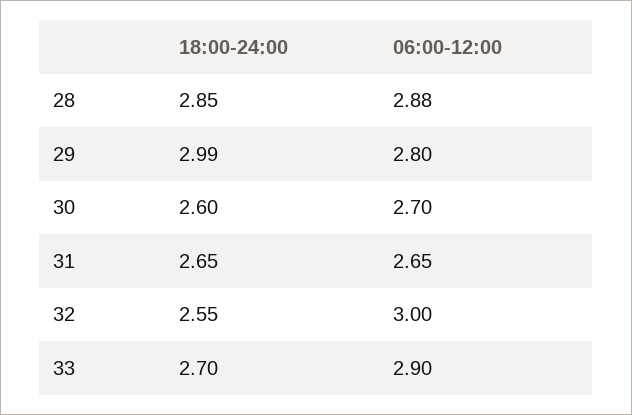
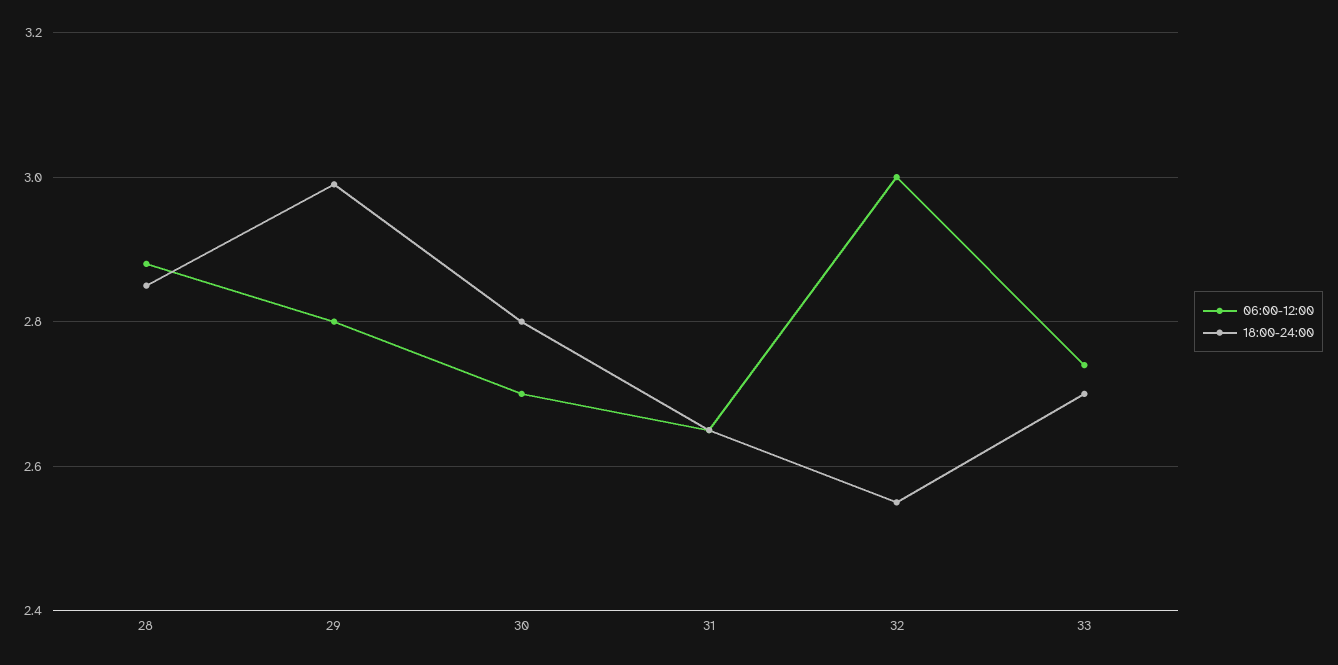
18:00-24:00, 30: 2.6 -> 2.8
06:00-12:00, 33: 2.9 -> 2.75

